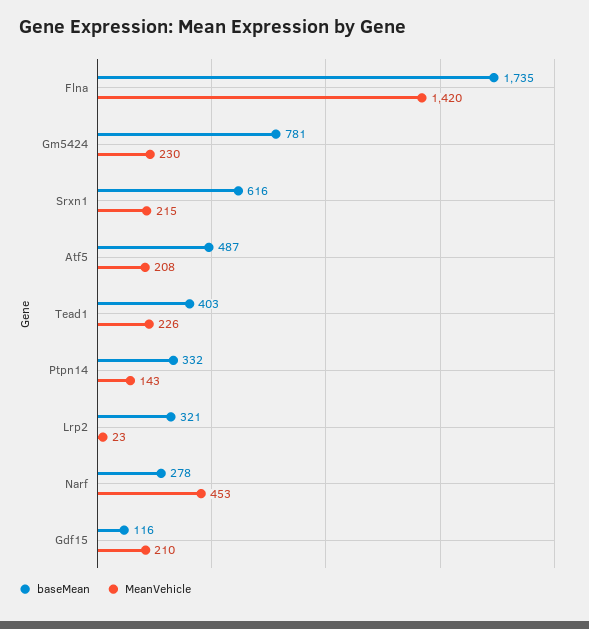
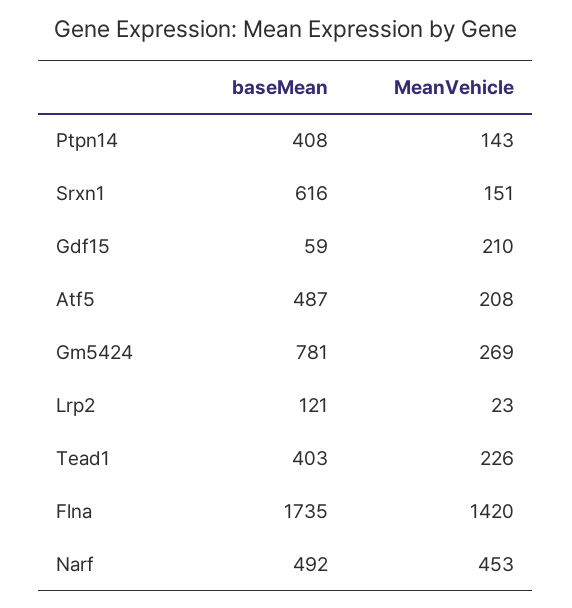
MeanVehicle, Gm5424: 230 -> 269
MeanVehicle, Srxn1: 215 -> 151
baseMean, Ptpn14: 332 -> 408
baseMean, Lrp2: 321 -> 121
baseMean, Narf: 278 -> 492
baseMean, Gdf15: 116 -> 59

